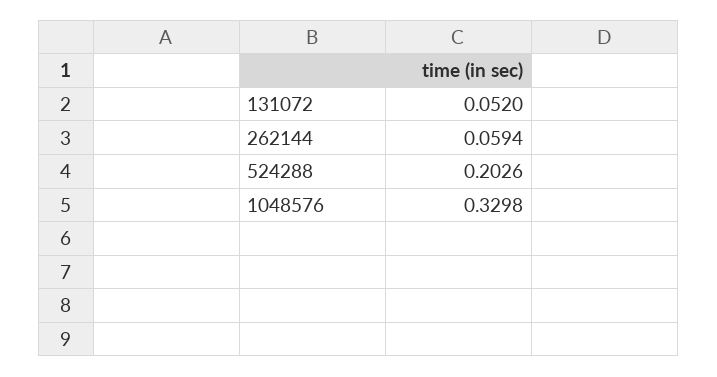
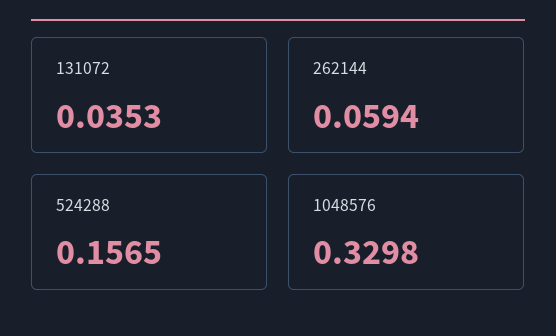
131072: 0.052 -> 0.0353
524288: 0.2026 -> 0.1565

